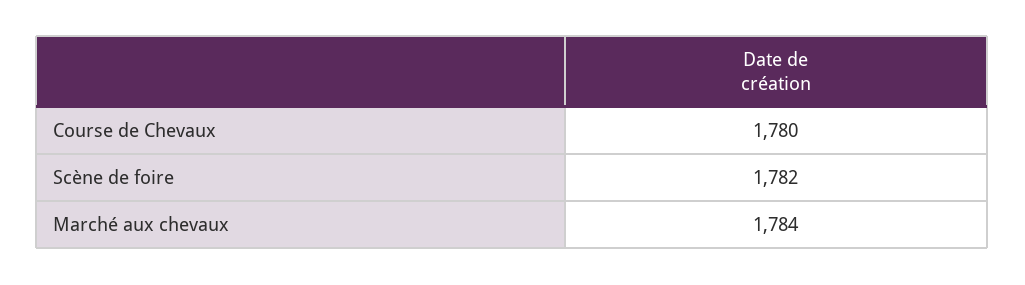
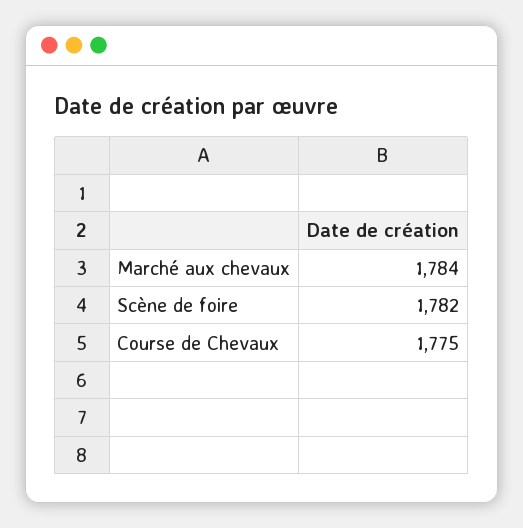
Course de Chevaux: 1780 -> 1775

